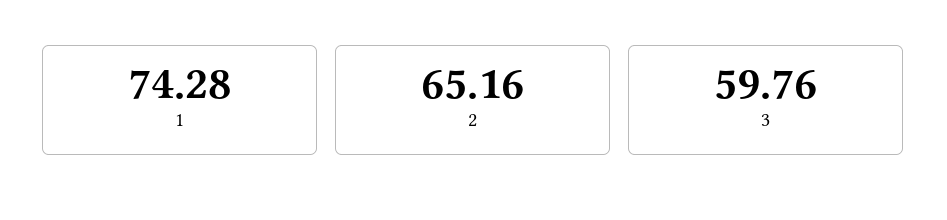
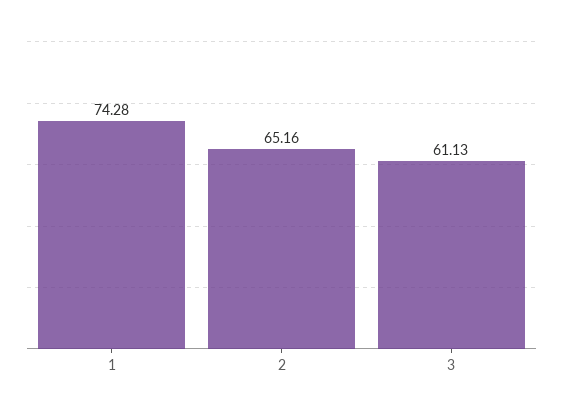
3: 59.76 -> 61.13

